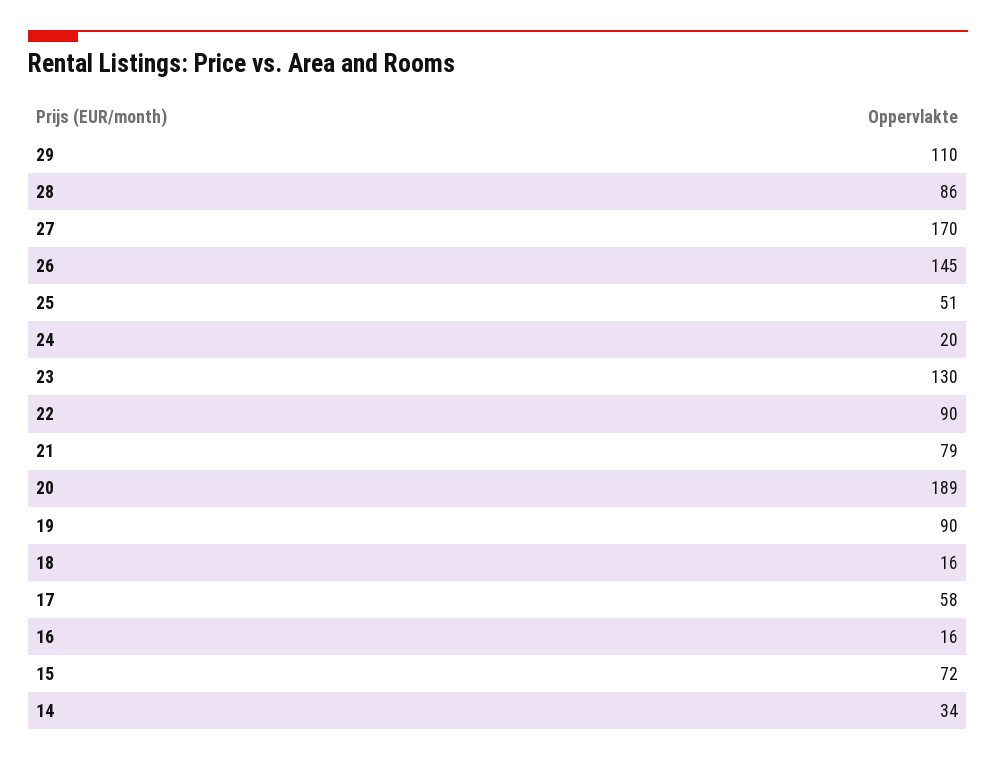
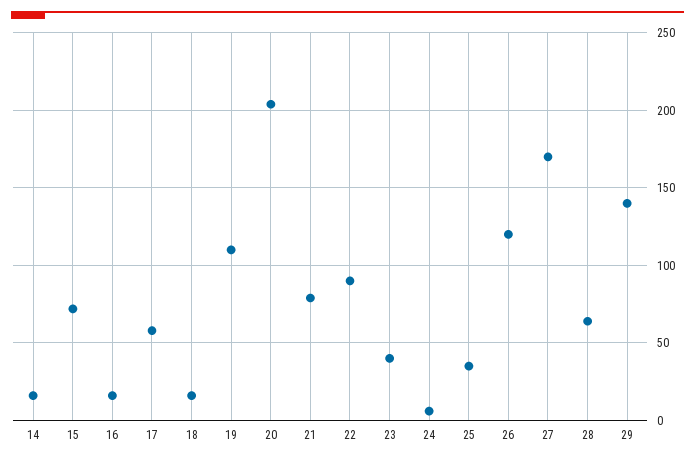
29: 110 -> 140
28: 86 -> 65
26: 145 -> 120
25: 51 -> 35
24: 20 -> 5
23: 130 -> 40
20: 189 -> 205
19: 90 -> 110
14: 34 -> 15

